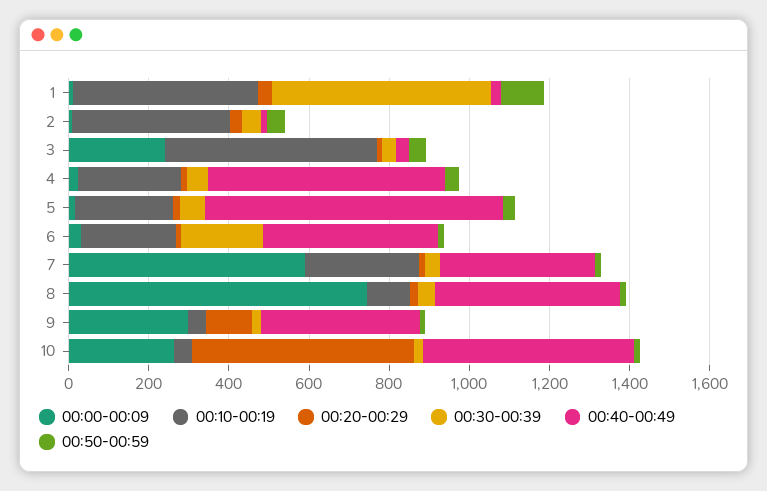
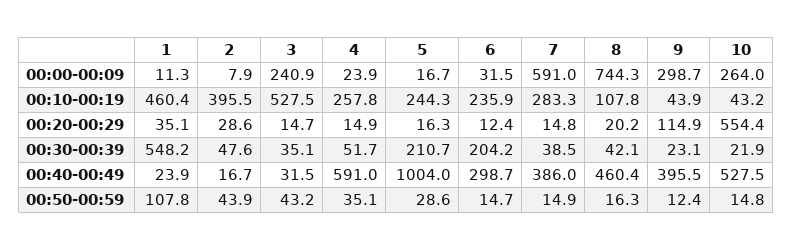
00:30-00:39, 5: 50 -> 210.7
00:40-00:49, 5: 750 -> 1004
00:40-00:49, 6: 450 -> 298.7

